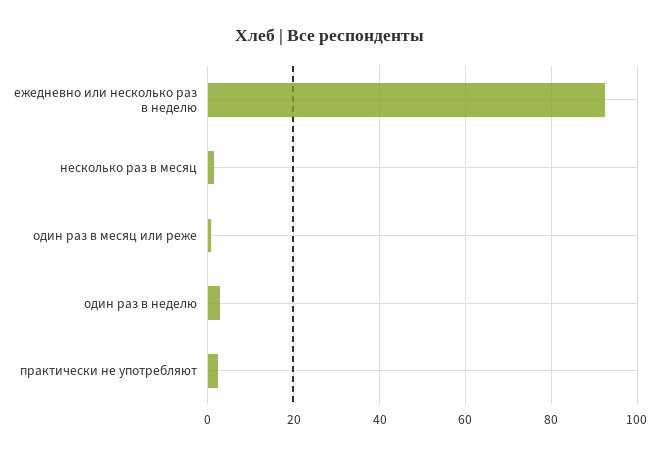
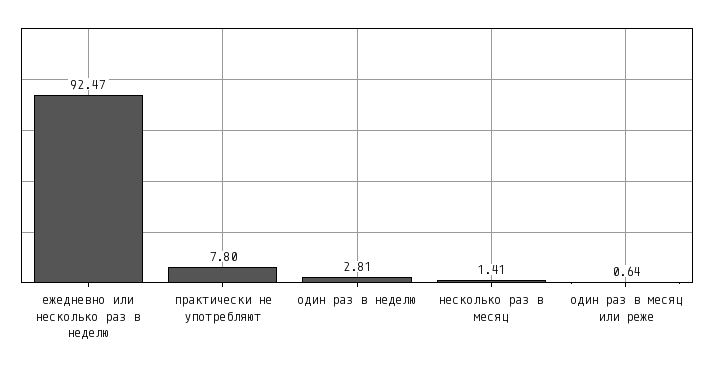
практически не употребляют: 2 -> 7.8

